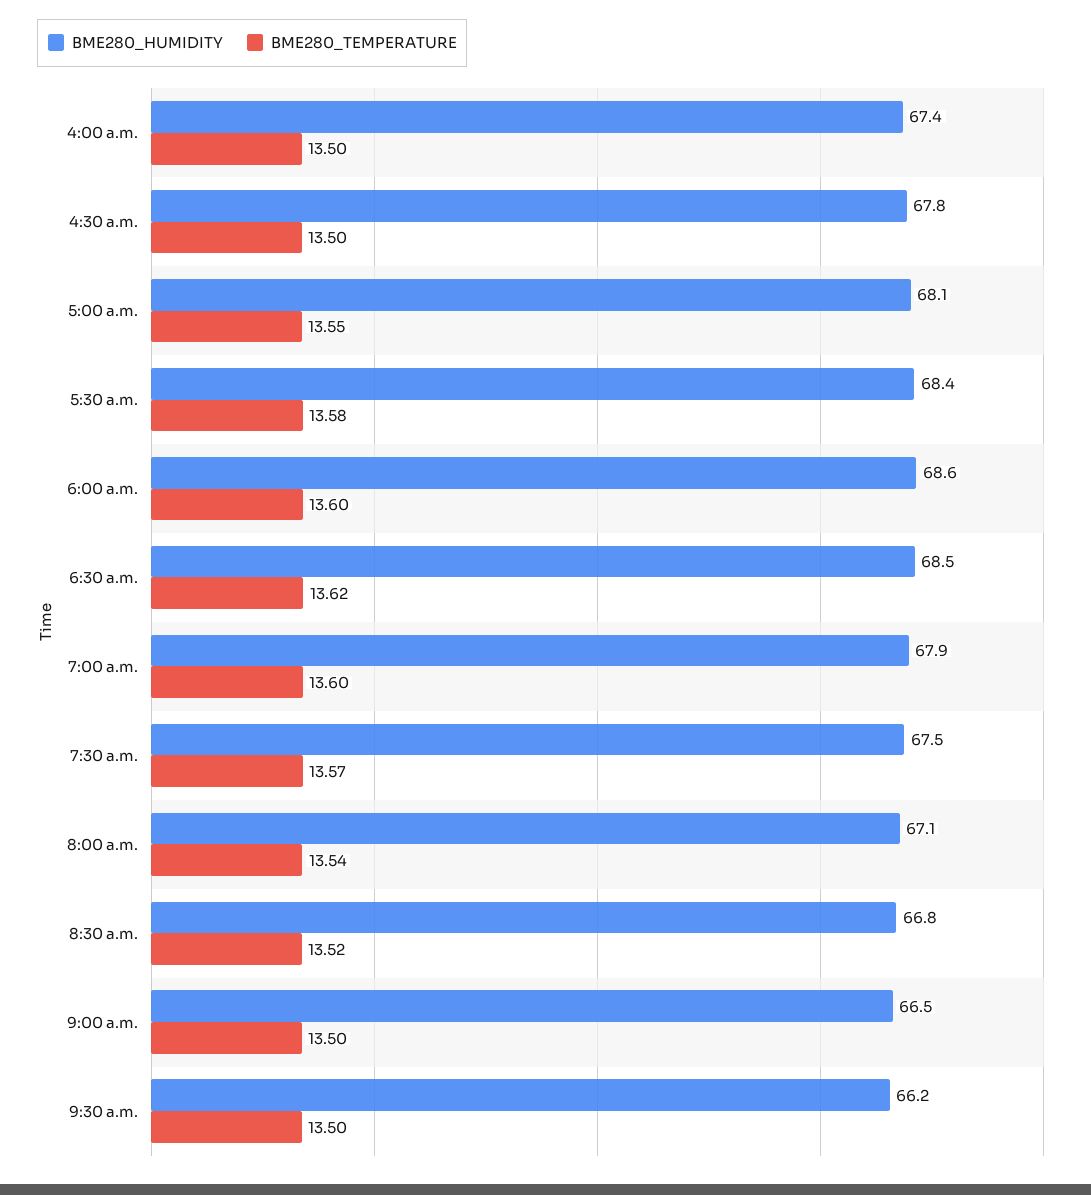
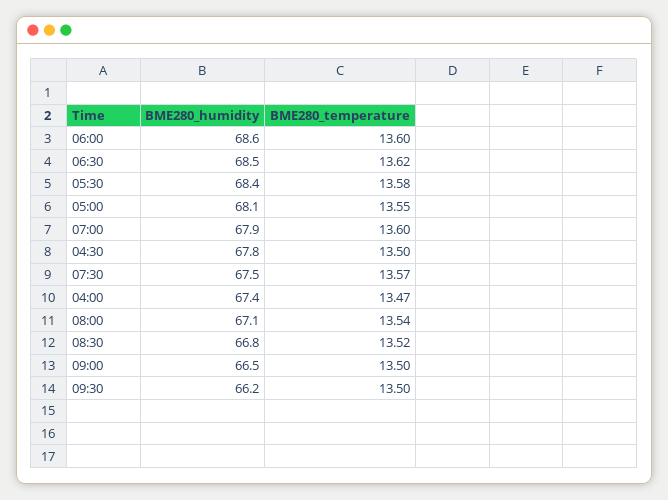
BME280_TEMPERATURE, 4:00 a.m.: 13.5 -> 13.47

